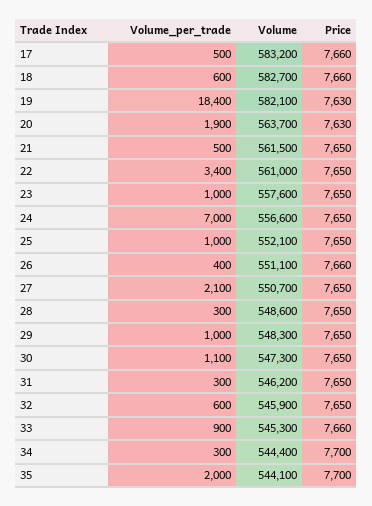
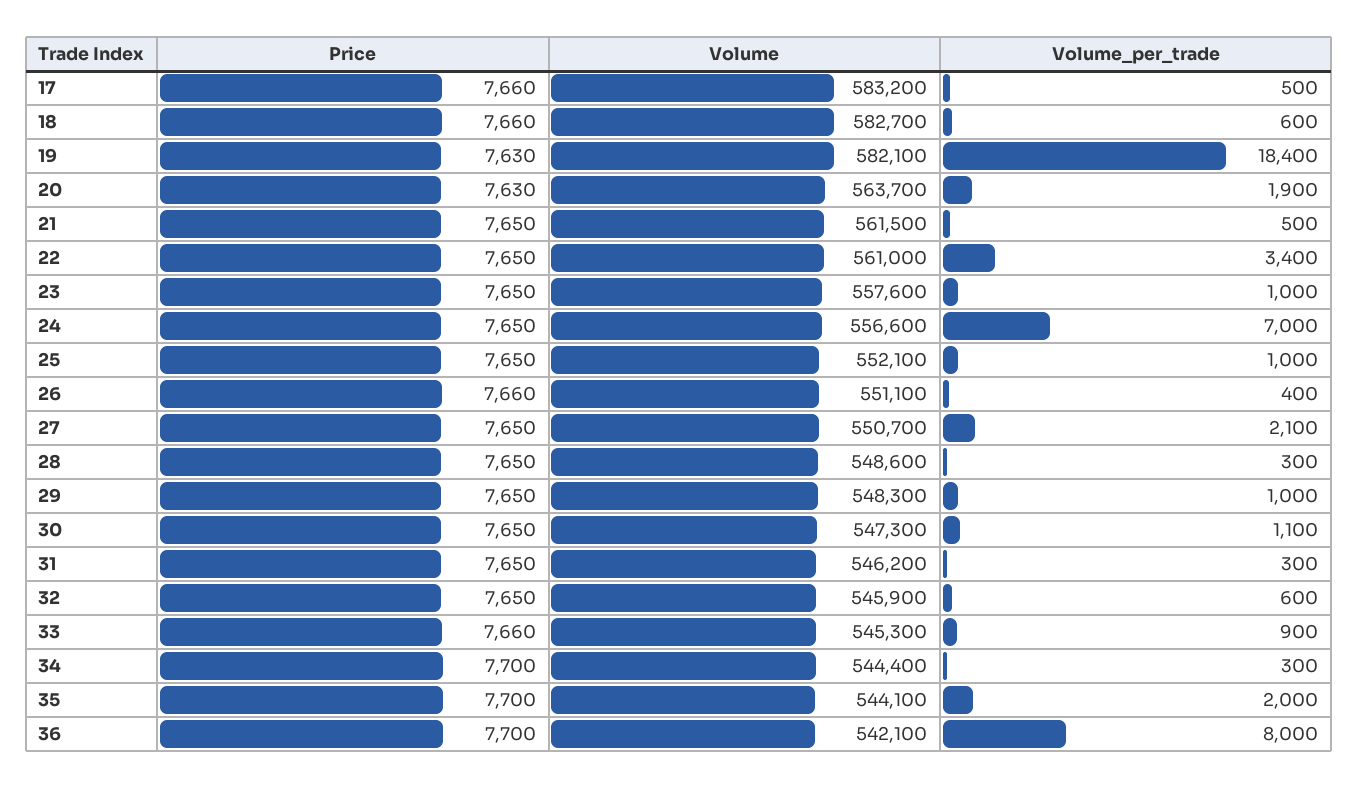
Price, 36: none -> 7700
Volume, 36: none -> 542100
Volume_per_trade, 36: none -> 8000

